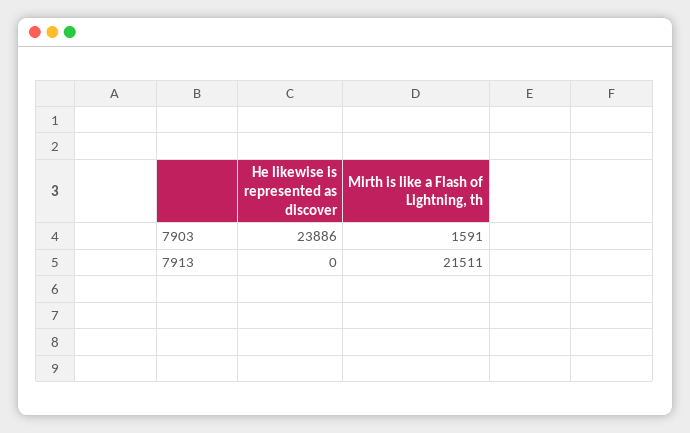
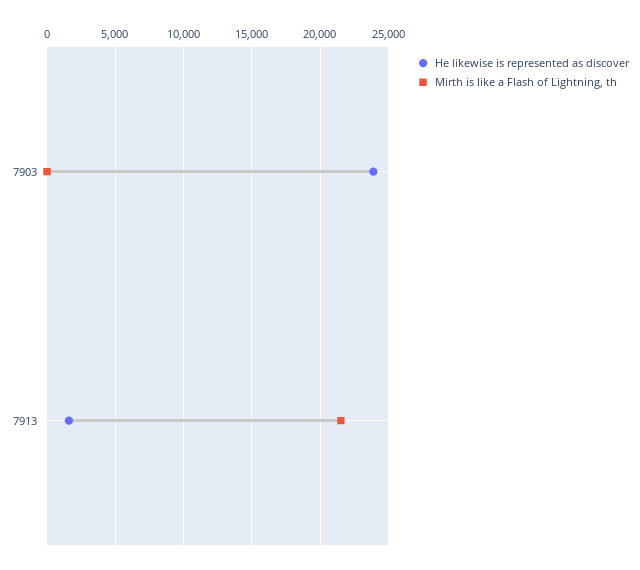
Mirth is like a Flash of Lightning, th, 7903: 1591 -> 0
He likewise is represented as discover, 7913: 0 -> 1500

